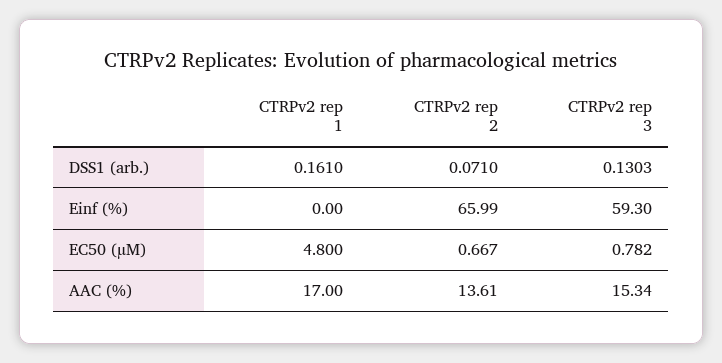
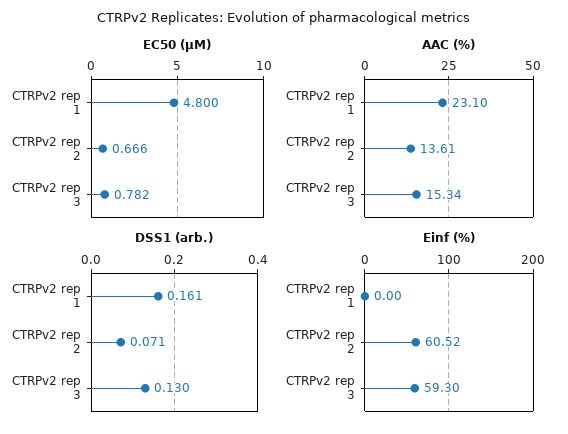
DSS1 (arb.), CTRPv2 rep 3: 0.1303 -> 0.13
Einf (%), CTRPv2 rep 2: 65.99 -> 60.52
EC50 (µM), CTRPv2 rep 2: 0.667 -> 0.666
AAC (%), CTRPv2 rep 1: 17 -> 23.1

